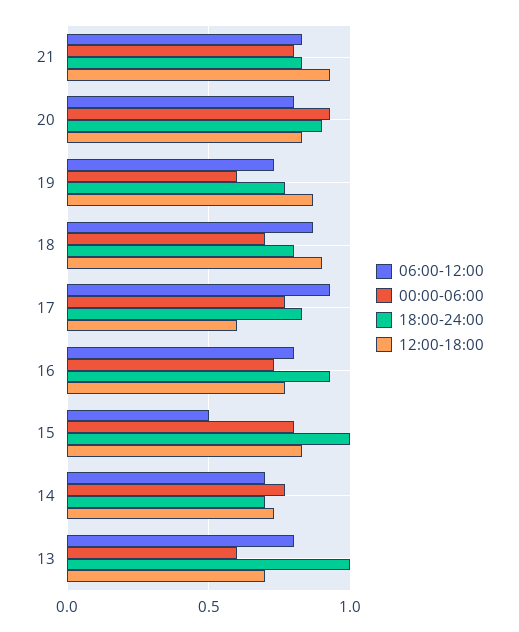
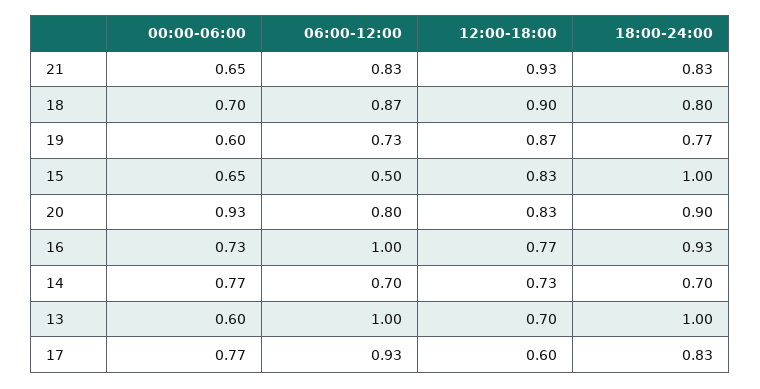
00:00-06:00, 21: 0.8 -> 0.65
06:00-12:00, 16: 0.8 -> 1
00:00-06:00, 15: 0.8 -> 0.65
06:00-12:00, 13: 0.8 -> 1

